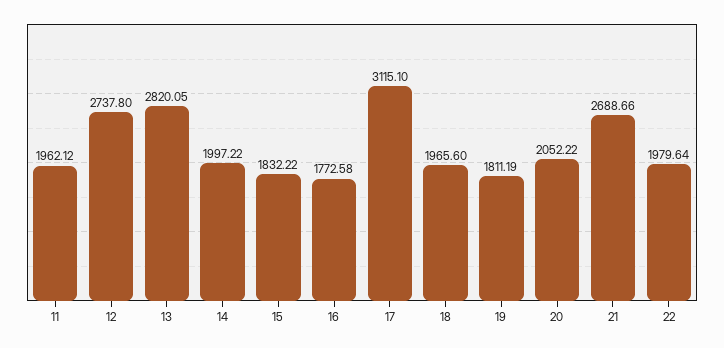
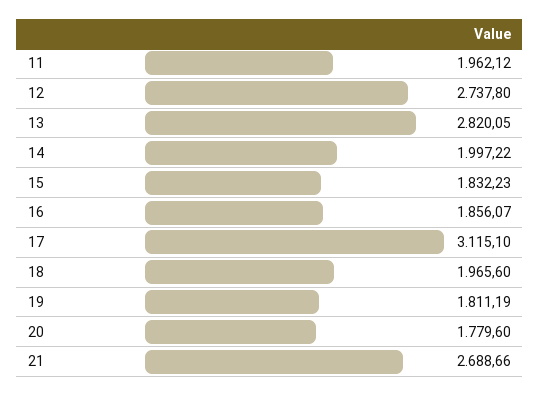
15: 1832.22 -> 1832.23
16: 1772.58 -> 1856.07
20: 2052.22 -> 1779.6
22: 1979.64 -> none

